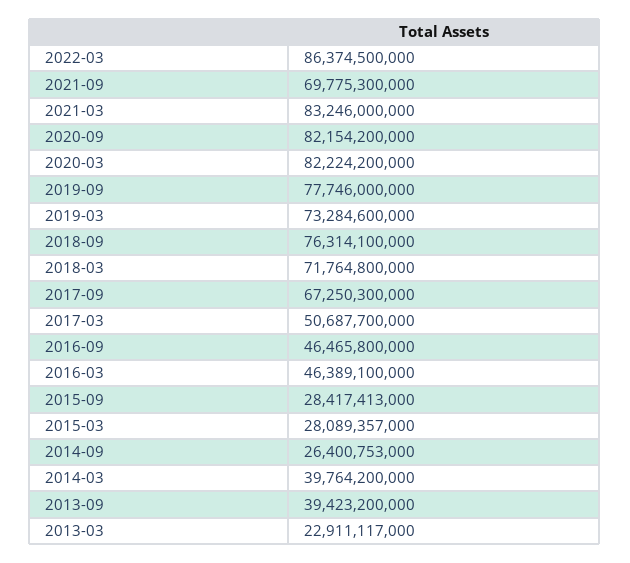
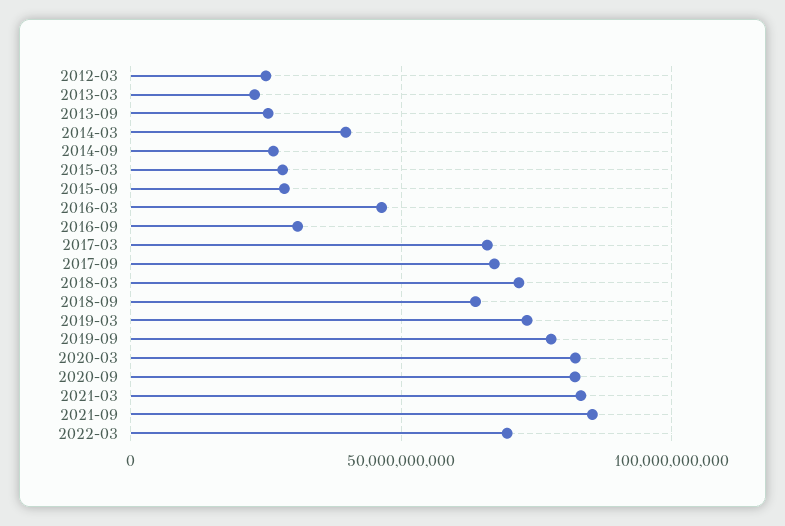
2022-03: 86374500000 -> 70000000000
2021-09: 69775300000 -> 85000000000
2018-09: 76314100000 -> 65000000000
2017-03: 50687700000 -> 65000000000
2016-09: 46465800000 -> 30000000000
2013-09: 39423200000 -> 25000000000
2012-03: none -> 25000000000

